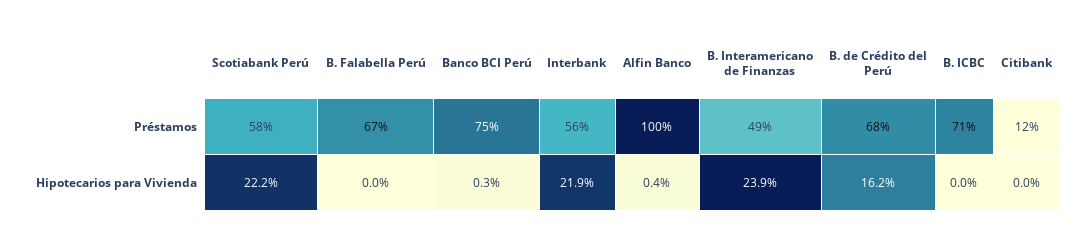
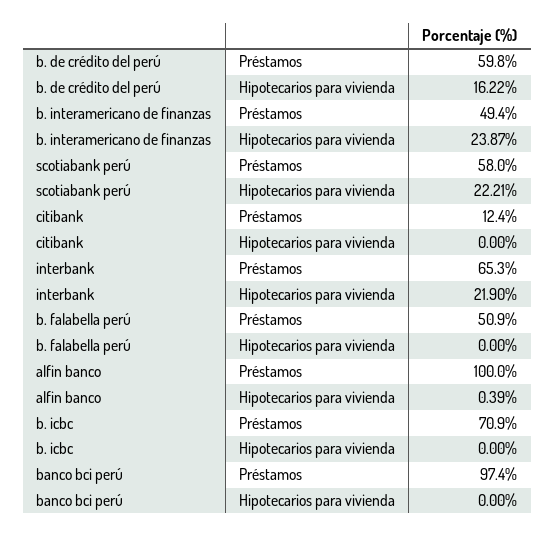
B. Falabella Perú, Préstamos: 67 -> 50.9
Banco BCI Perú, Préstamos: 75 -> 97.4
Interbank, Préstamos: 56 -> 65.3
B. de Crédito del Perú, Préstamos: 68 -> 59.8
Banco BCI Perú, Hipotecarios para Vivienda: 0.3 -> 0

